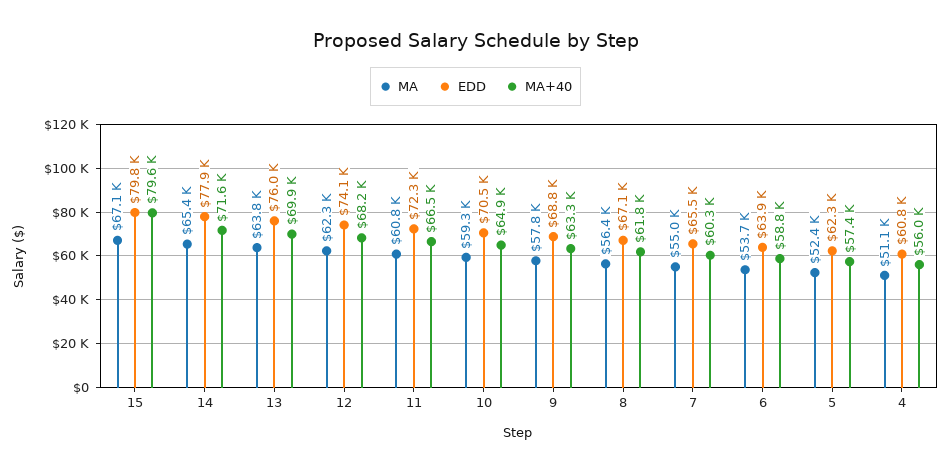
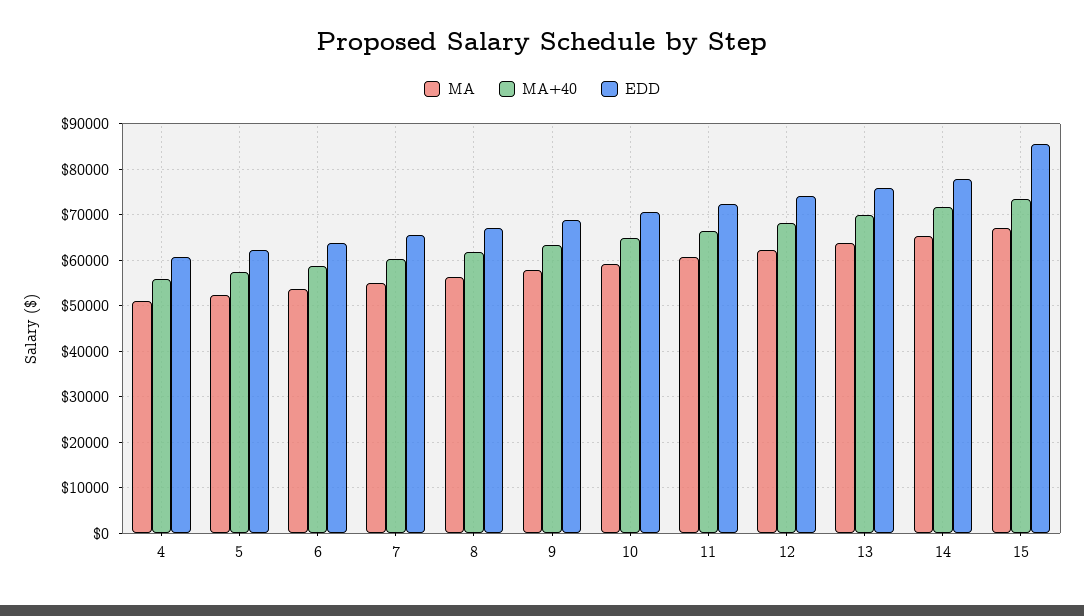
EDD, 15: 79800 -> 86000
MA+40, 15: 79600 -> 74000

